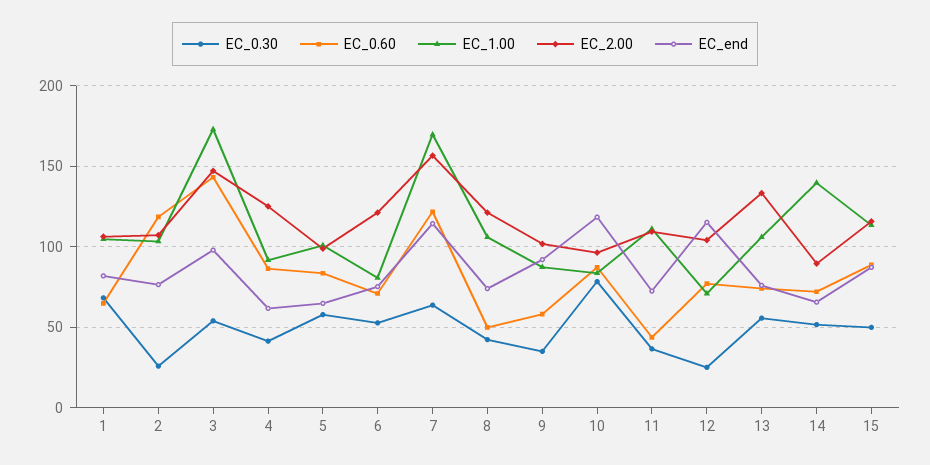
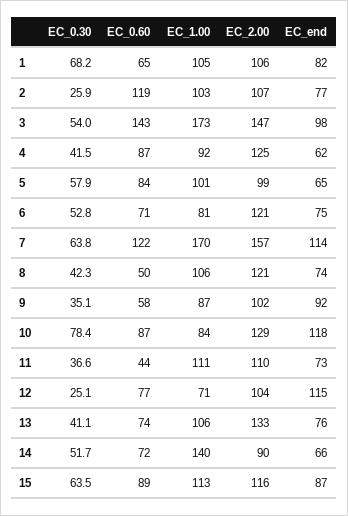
EC_2.00, 10: 95 -> 129
EC_0.30, 13: 55 -> 41.1
EC_0.30, 15: 50 -> 63.5

